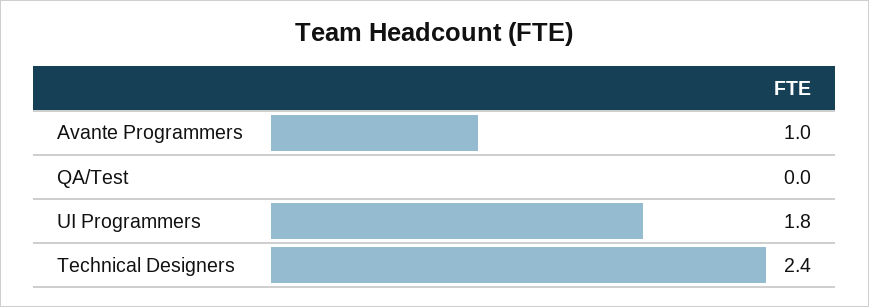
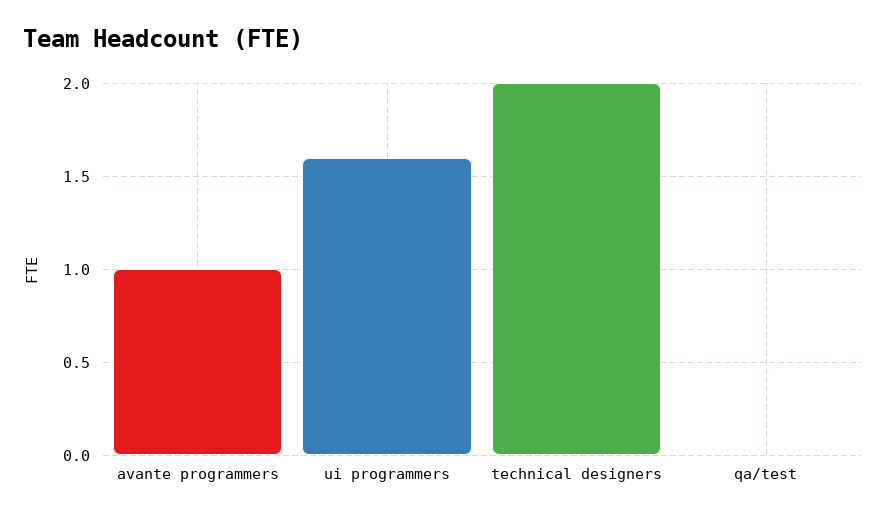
UI Programmers: 1.8 -> 1.6
Technical Designers: 2.4 -> 2

